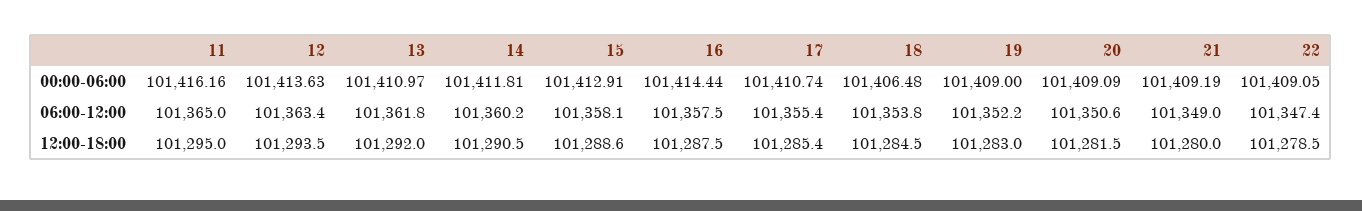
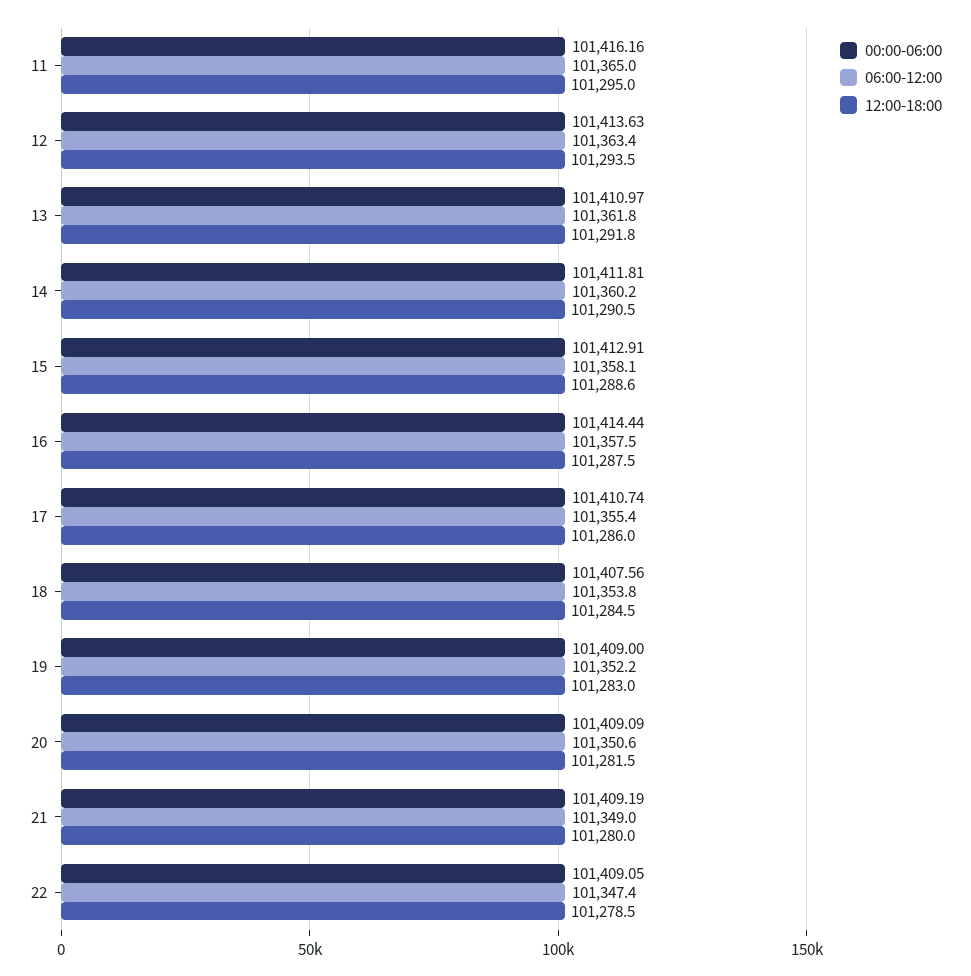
00:00-06:00, 18: 101406.48 -> 101407.56
12:00-18:00, 13: 101292 -> 101291.8
12:00-18:00, 17: 101285.4 -> 101286

